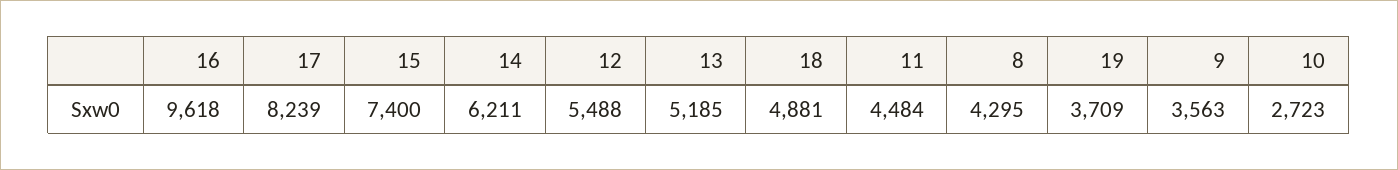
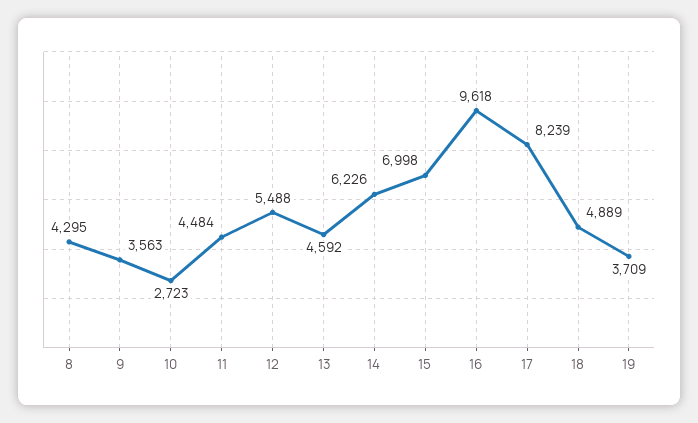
15: 7400 -> 6998
14: 6211 -> 6226
13: 5185 -> 4592
18: 4881 -> 4889

